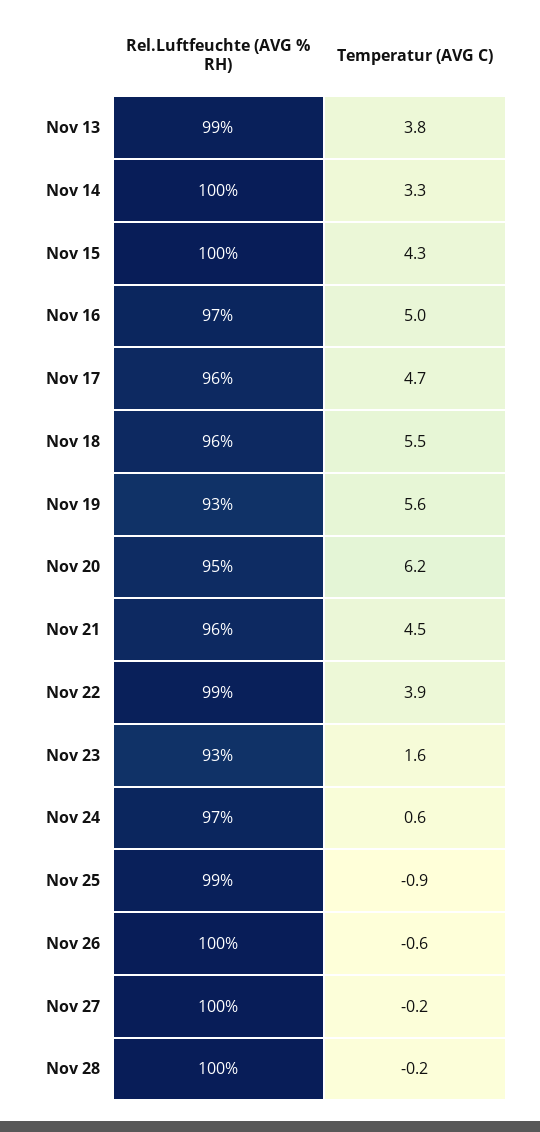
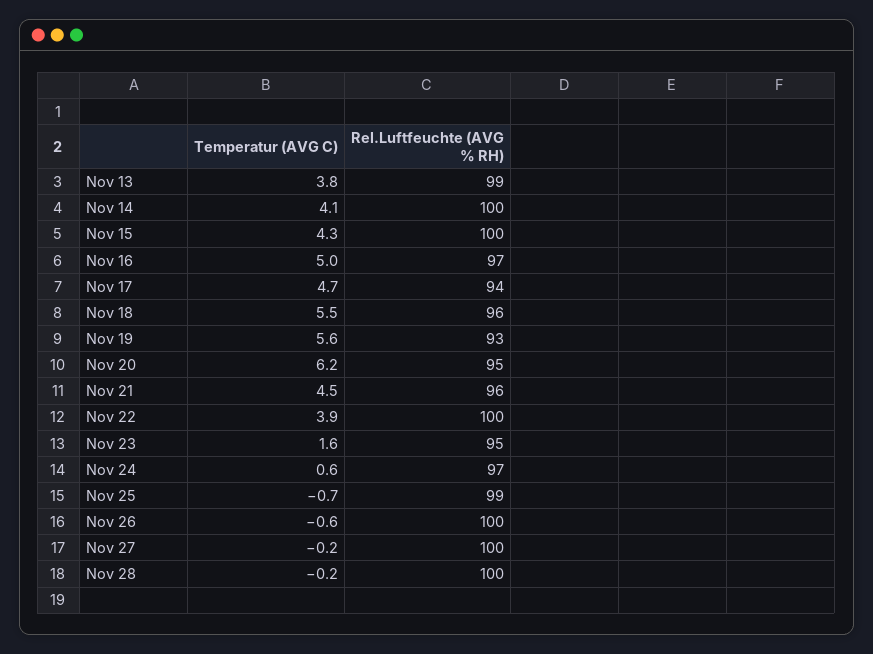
Temperatur (AVG C), Nov 14: 3.3 -> 4.1
Rel.Luftfeuchte (AVG % RH), Nov 17: 96 -> 94
Rel.Luftfeuchte (AVG % RH), Nov 22: 99 -> 100
Rel.Luftfeuchte (AVG % RH), Nov 23: 93 -> 95
Temperatur (AVG C), Nov 25: -0.9 -> -0.7

